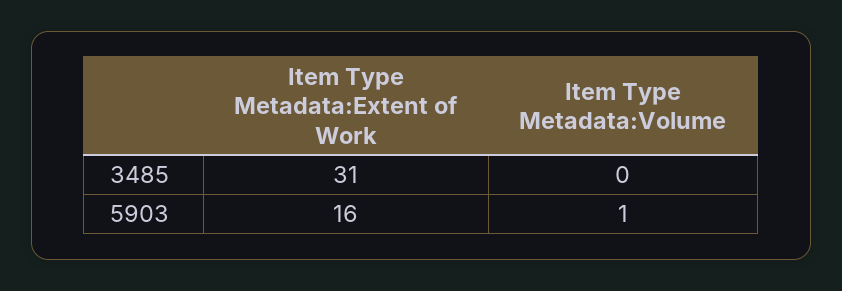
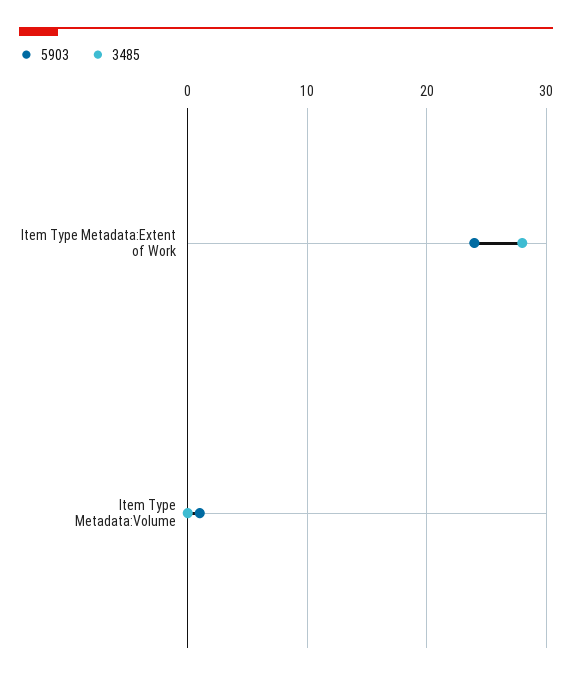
3485, Item Type Metadata:Extent of Work: 31 -> 28
5903, Item Type Metadata:Extent of Work: 16 -> 24

